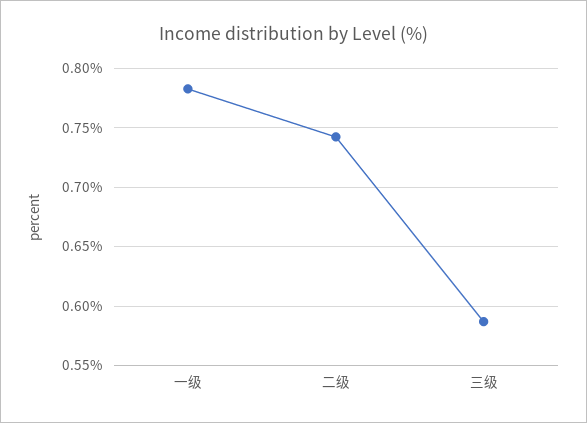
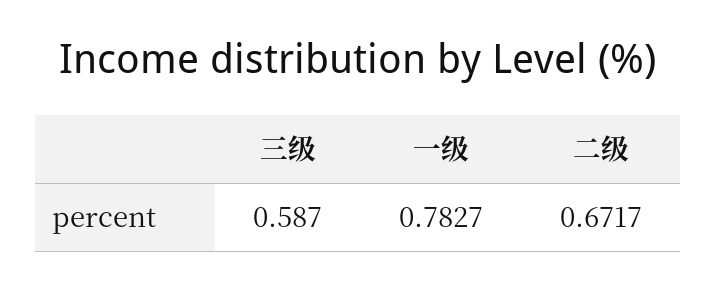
二级: 0.74 -> 0.6717

